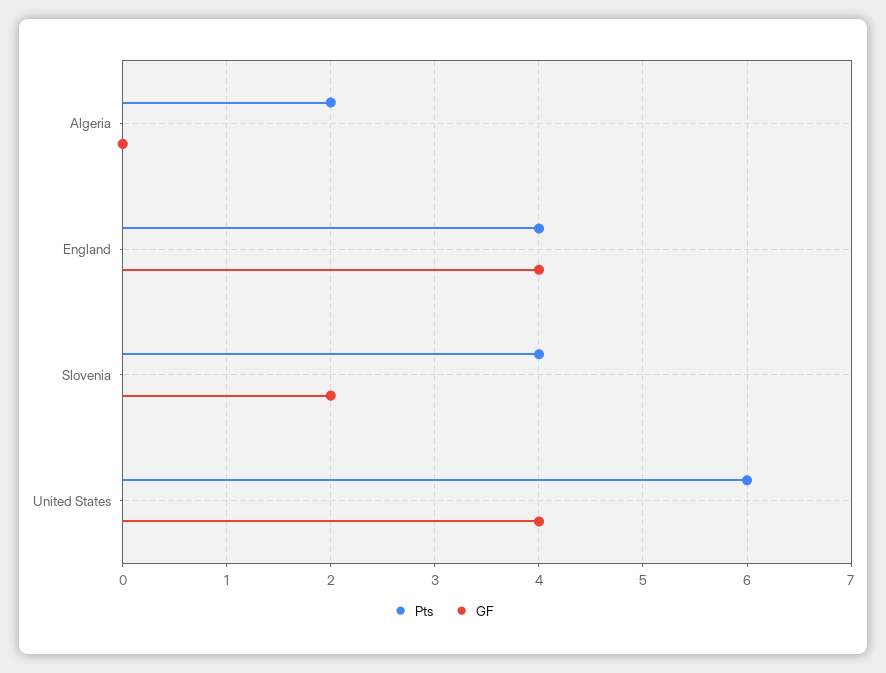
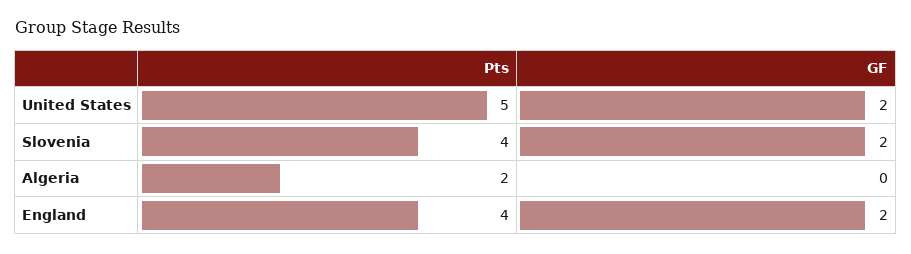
GF, England: 4 -> 2
Pts, United States: 6 -> 5
GF, United States: 4 -> 2

